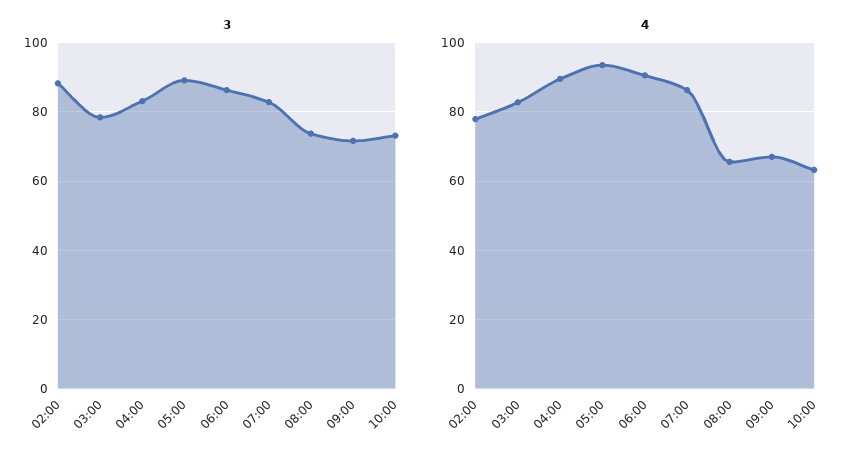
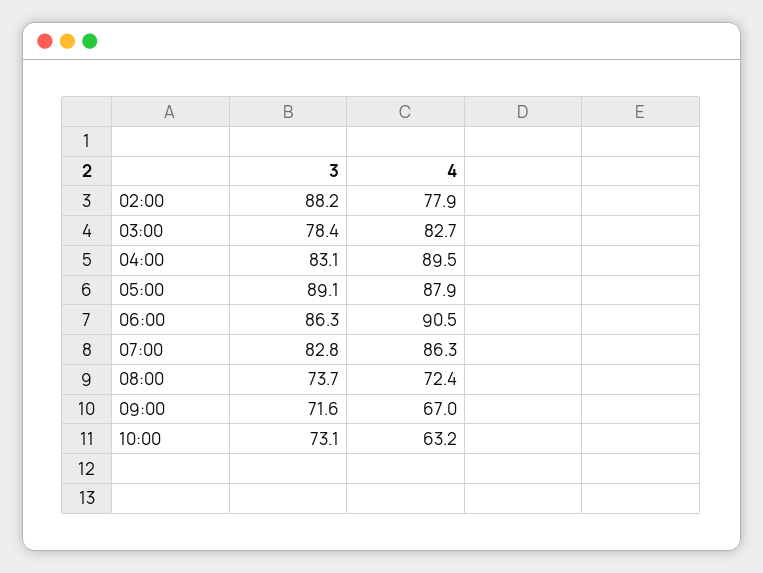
4, 05:00: 94 -> 87.9
4, 08:00: 66 -> 72.4

